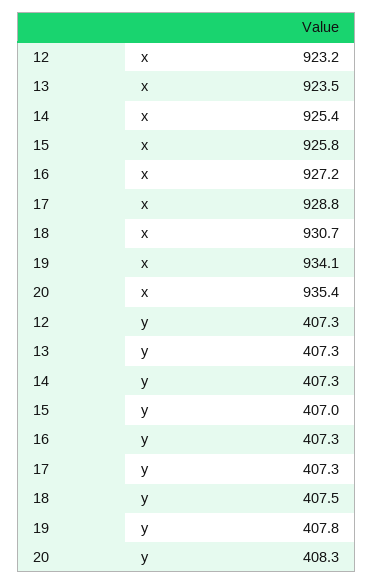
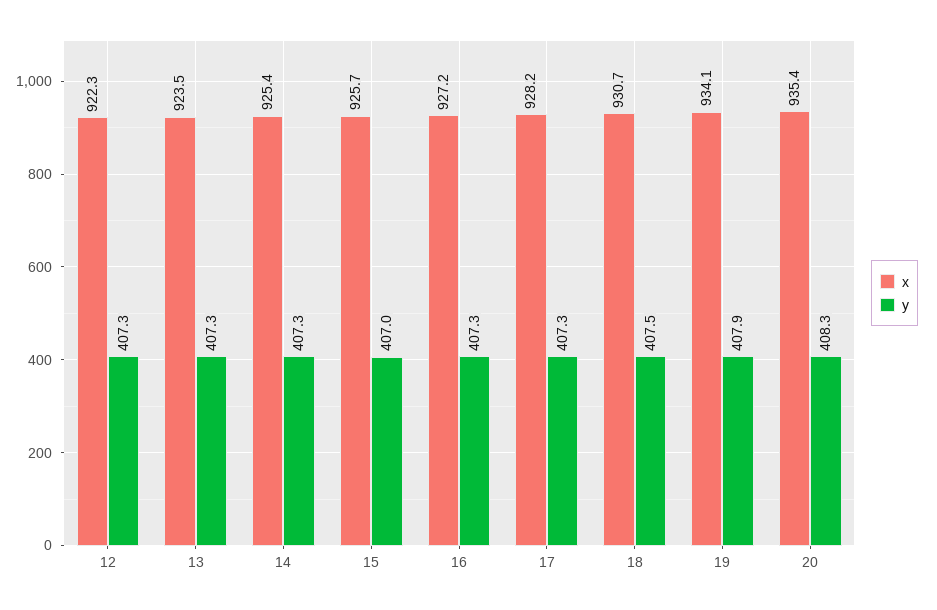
x, 12: 923.2 -> 922.3
x, 15: 925.8 -> 925.7
x, 17: 928.8 -> 928.2
y, 19: 407.8 -> 407.9

